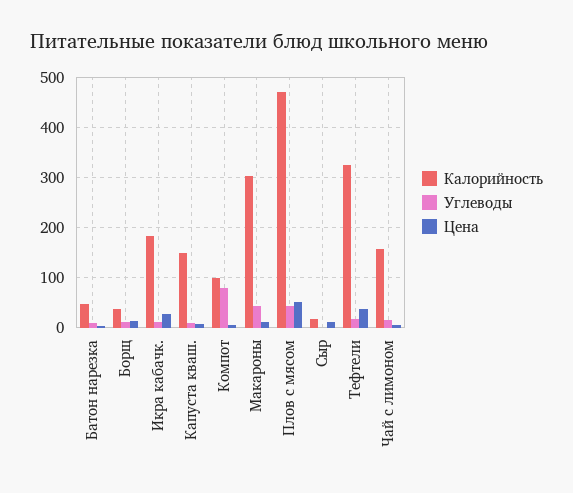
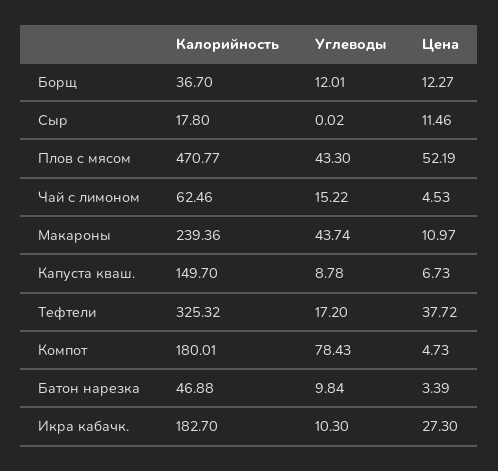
Калорийность, Компот: 100 -> 180.01
Калорийность, Макароны: 300 -> 239.36
Калорийность, Чай с лимоном: 160 -> 62.46

